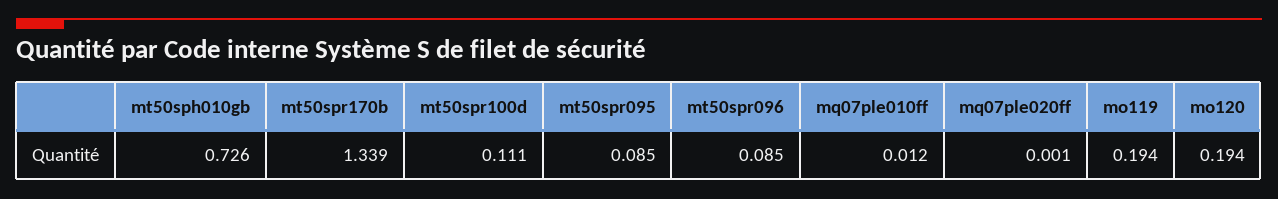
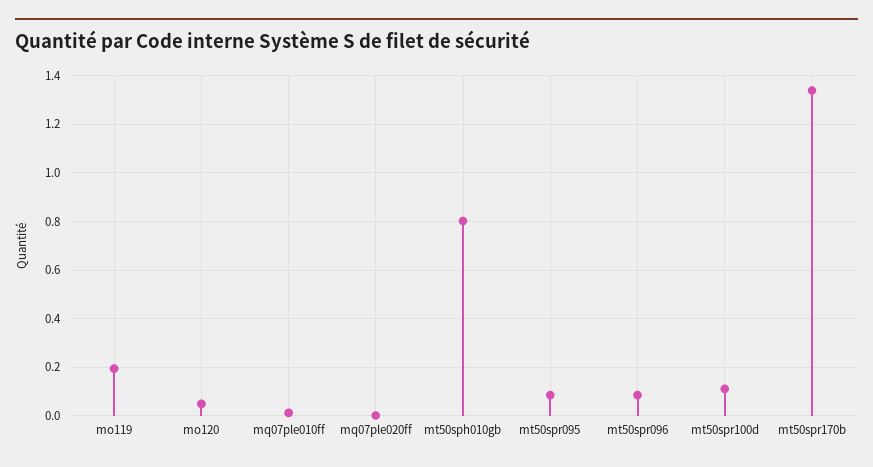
mt50sph010gb: 0.726 -> 0.8
mo120: 0.194 -> 0.05

